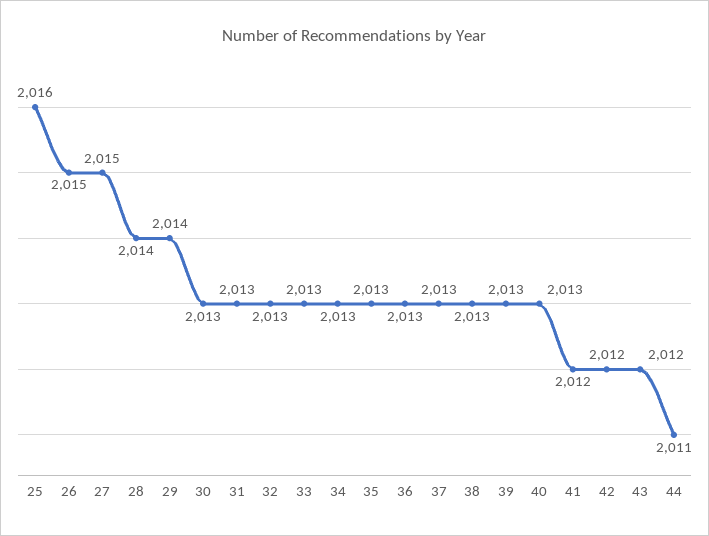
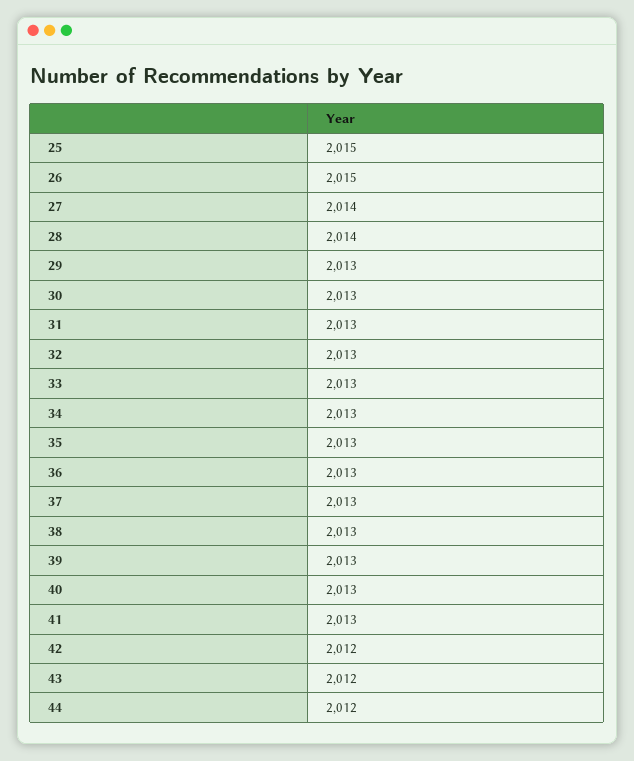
25: 2016 -> 2015
27: 2015 -> 2014
29: 2014 -> 2013
41: 2012 -> 2013
44: 2011 -> 2012

